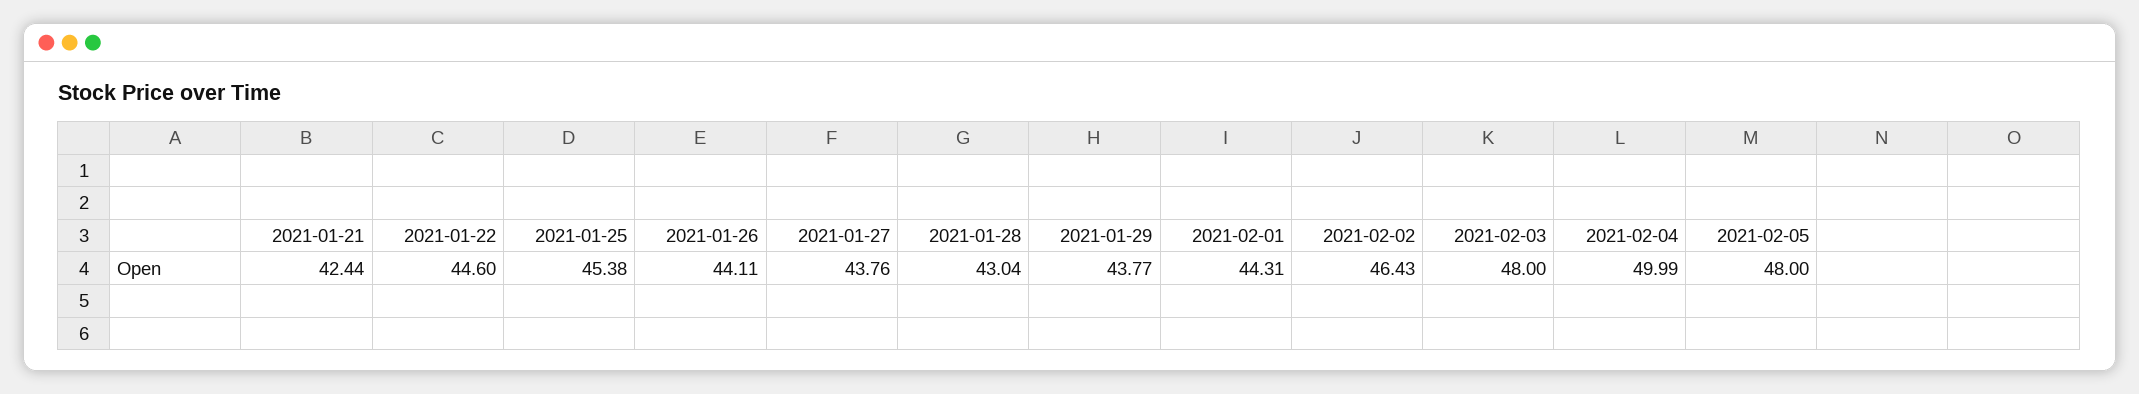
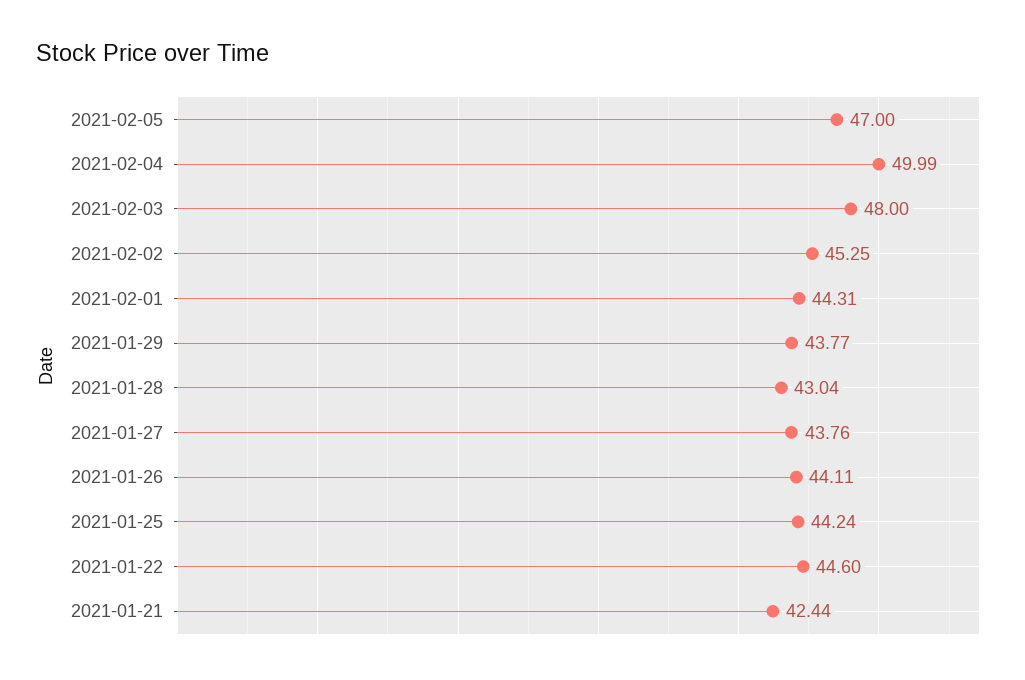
2021-01-25: 45.38 -> 44.24
2021-02-02: 46.43 -> 45.25
2021-02-05: 48 -> 47

